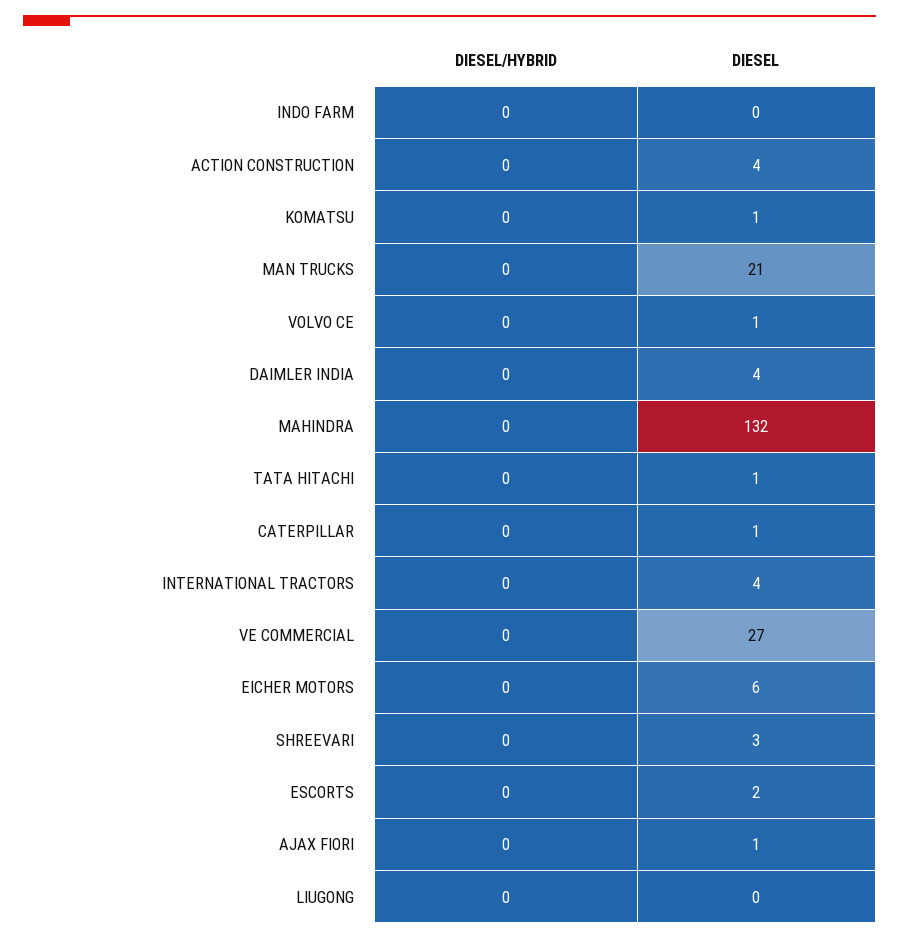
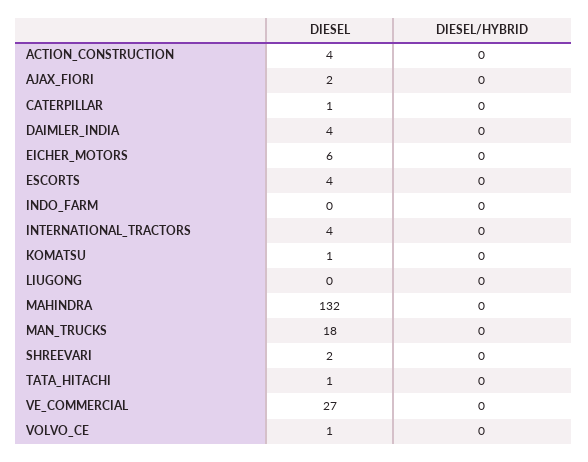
DIESEL, MAN TRUCKS: 21 -> 18
DIESEL, SHREEVARI: 3 -> 2
DIESEL, ESCORTS: 2 -> 4
DIESEL, AJAX FIORI: 1 -> 2

